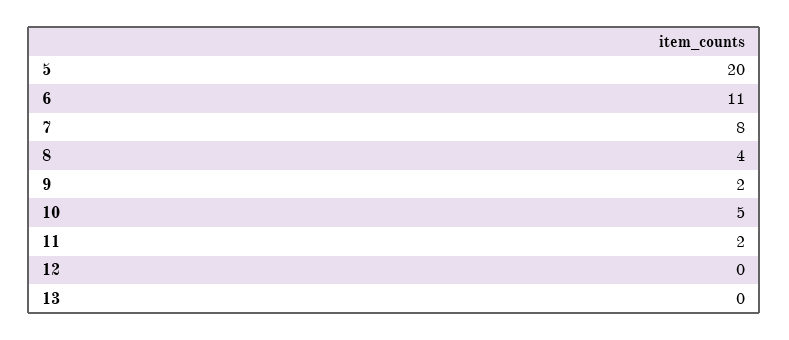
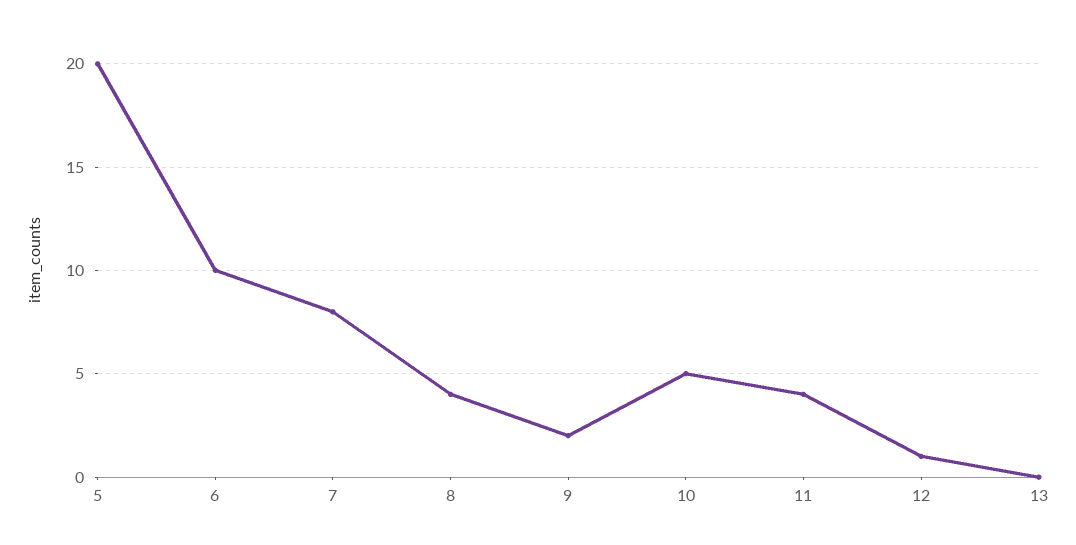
6: 11 -> 10
11: 2 -> 4
12: 0 -> 1

